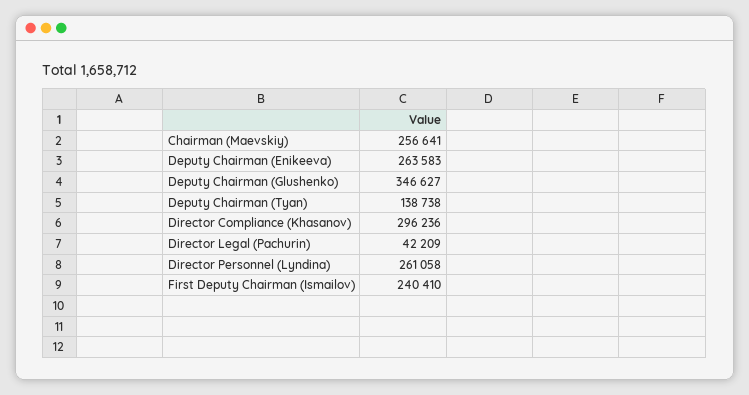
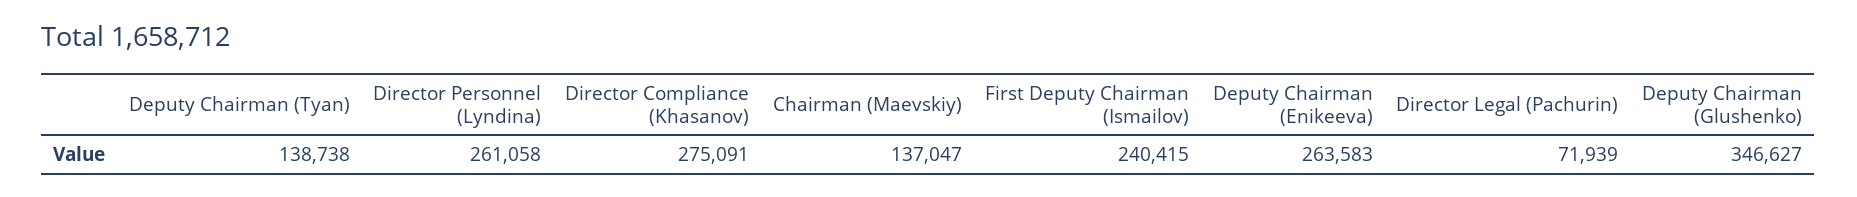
Chairman (Maevskiy): 256641 -> 137047
Director Compliance (Khasanov): 296236 -> 275091
Director Legal (Pachurin): 42209 -> 71939
First Deputy Chairman (Ismailov): 240410 -> 240415

